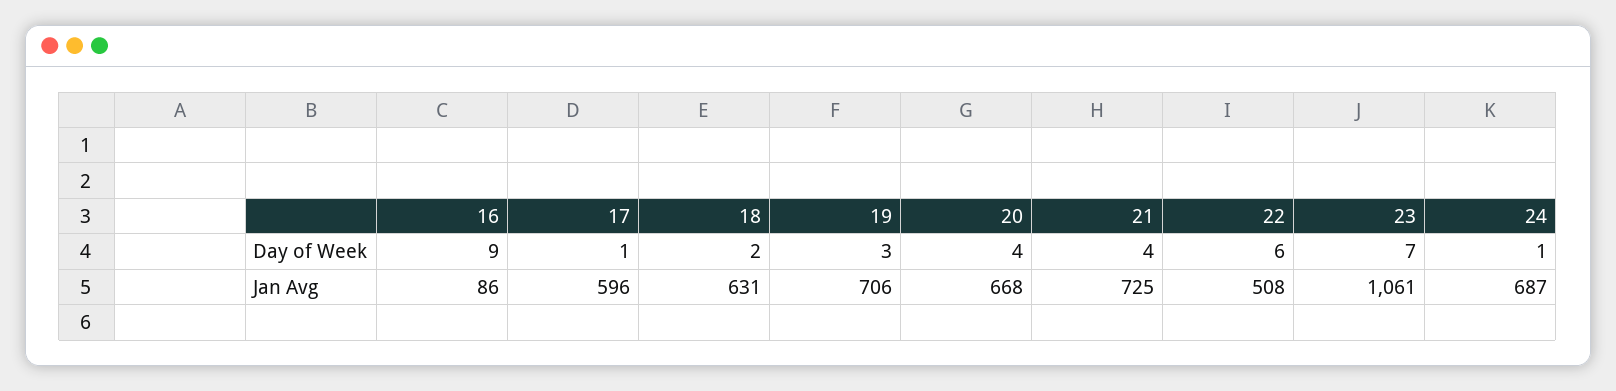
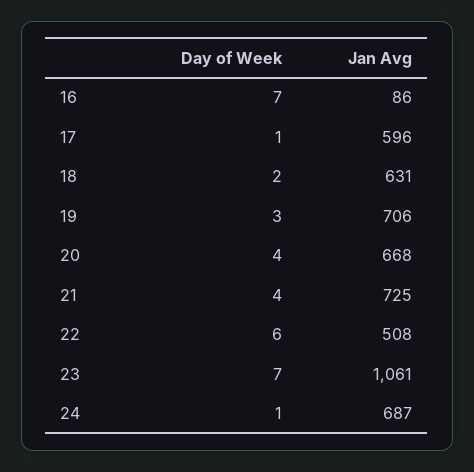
16, Day of Week: 9 -> 7

